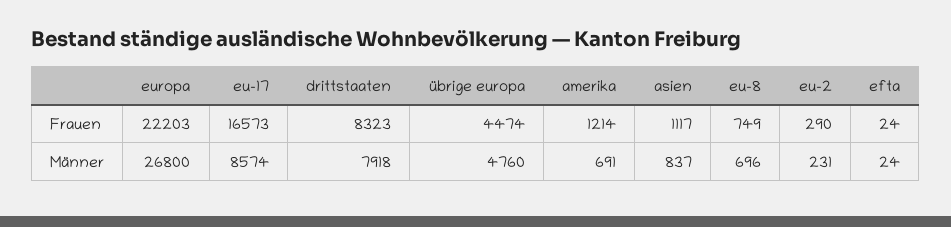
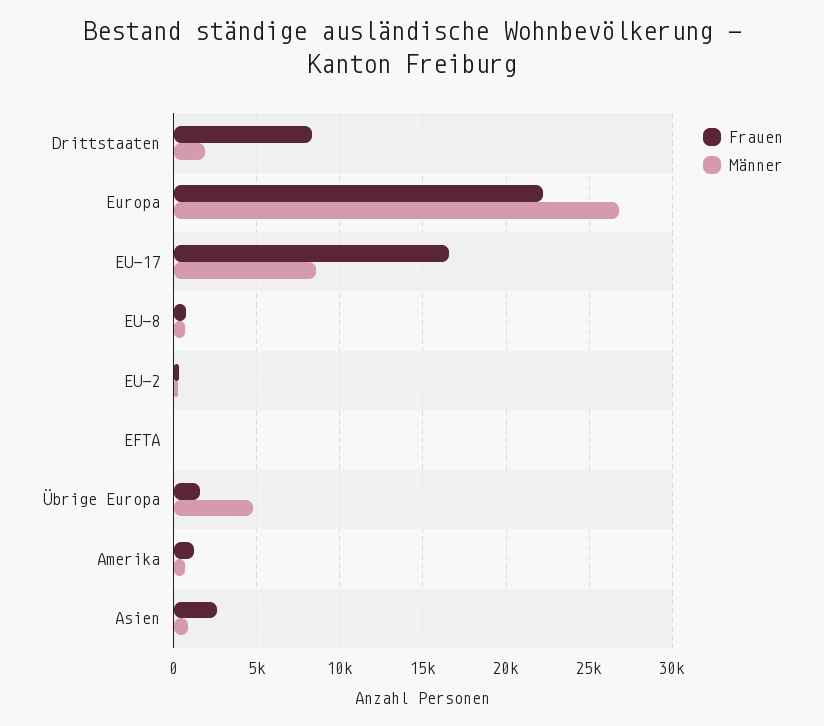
Frauen, übrige europa: 4474 -> 1500
Frauen, asien: 1117 -> 2500
Männer, drittstaaten: 7918 -> 2000

